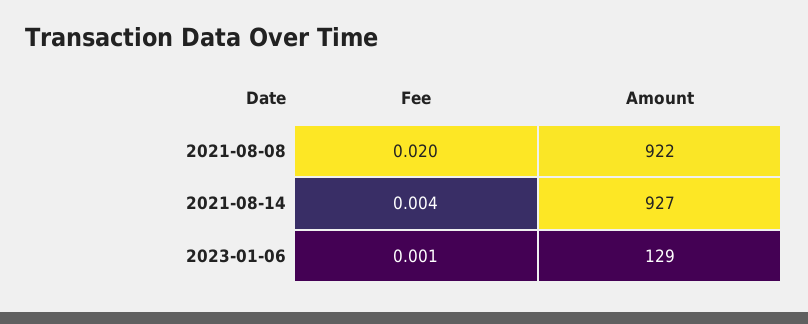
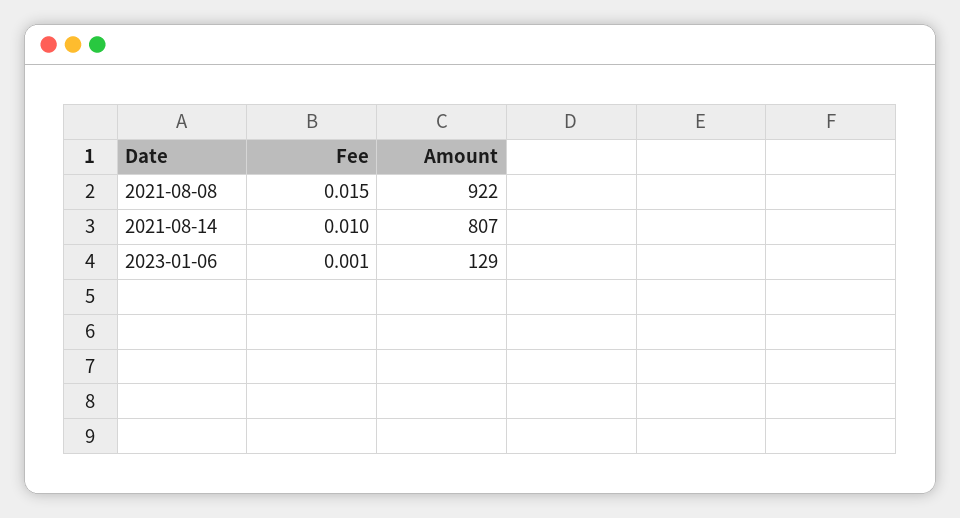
Fee, 2021-08-08: 0.02 -> 0.015
Fee, 2021-08-14: 0.004 -> 0.01
Amount, 2021-08-14: 927 -> 807

